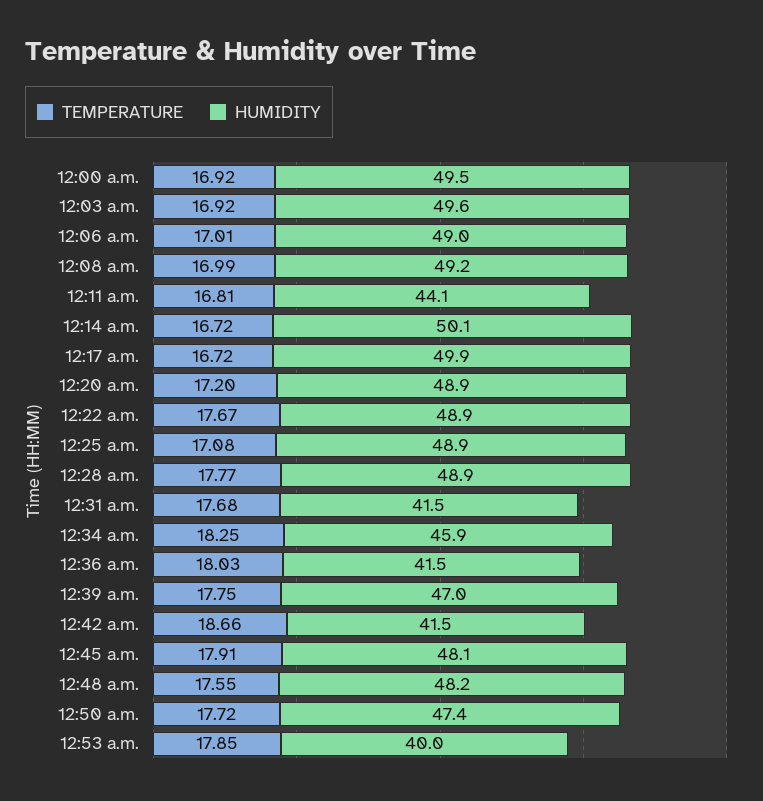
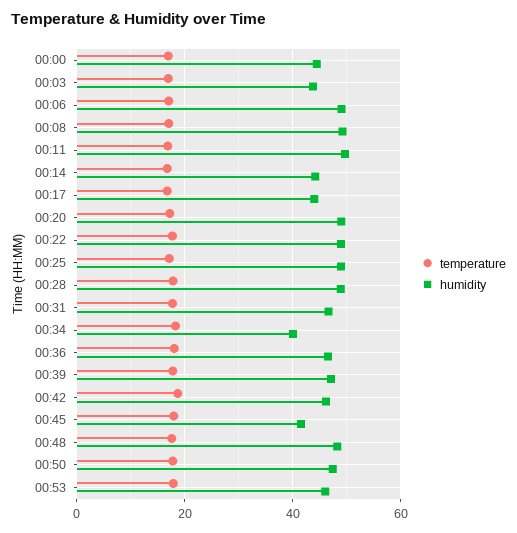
HUMIDITY, 12:00 a.m.: 49.5 -> 44
HUMIDITY, 12:03 a.m.: 49.6 -> 44
HUMIDITY, 12:11 a.m.: 44.1 -> 50
HUMIDITY, 12:14 a.m.: 50.1 -> 44
HUMIDITY, 12:17 a.m.: 49.9 -> 44
HUMIDITY, 12:31 a.m.: 41.5 -> 46
HUMIDITY, 12:34 a.m.: 45.9 -> 40
HUMIDITY, 12:36 a.m.: 41.5 -> 46
HUMIDITY, 12:42 a.m.: 41.5 -> 46
HUMIDITY, 12:45 a.m.: 48.1 -> 42
HUMIDITY, 12:53 a.m.: 40 -> 46

